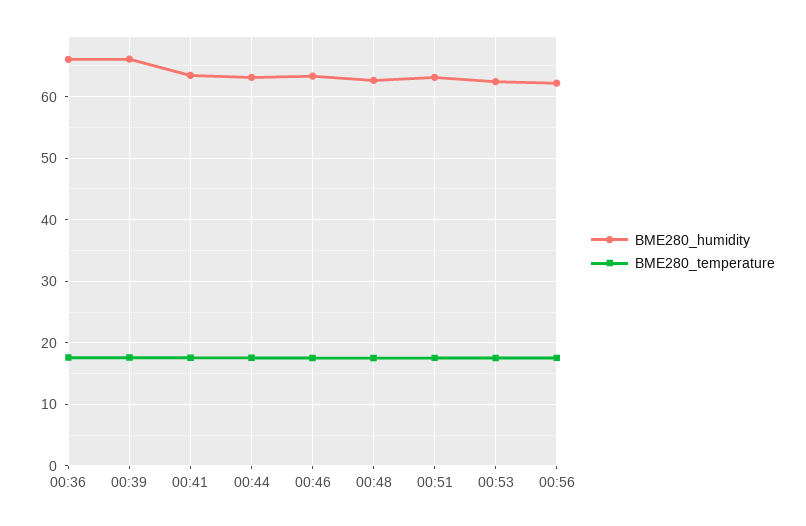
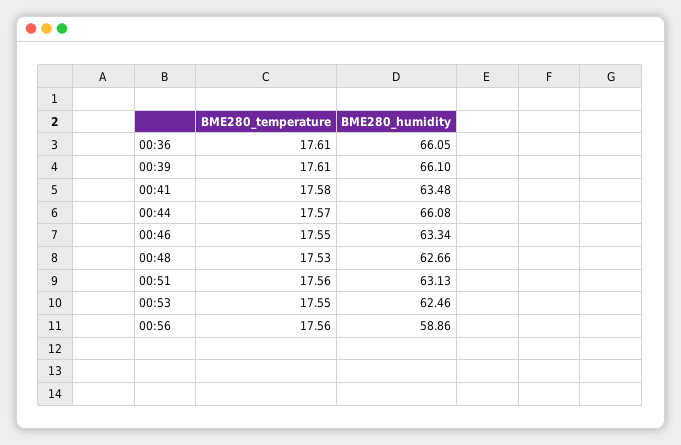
BME280_humidity, 00:44: 63 -> 66.08
BME280_humidity, 00:56: 62 -> 58.86

